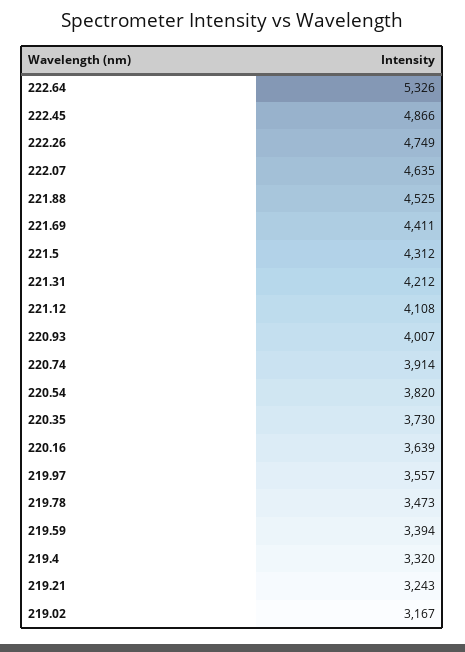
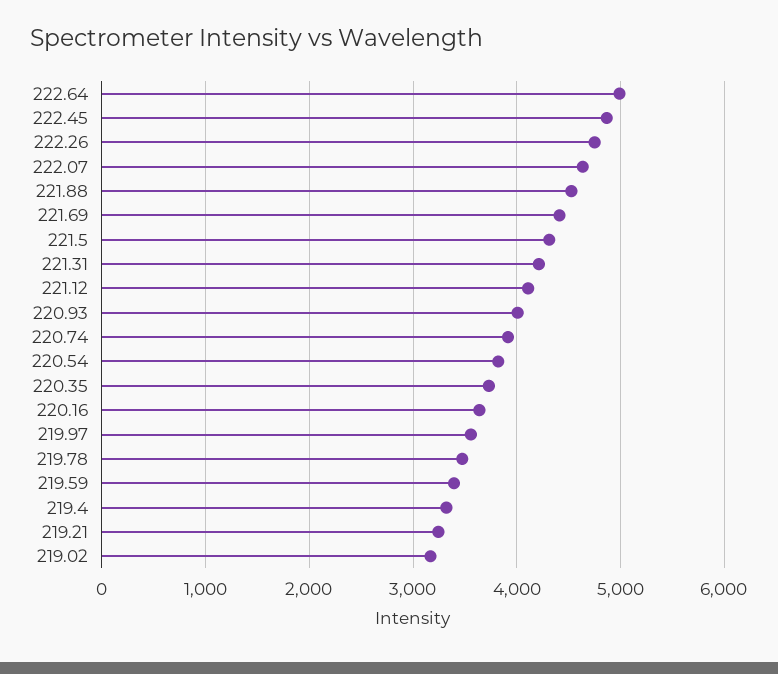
222.64: 5326 -> 5000

